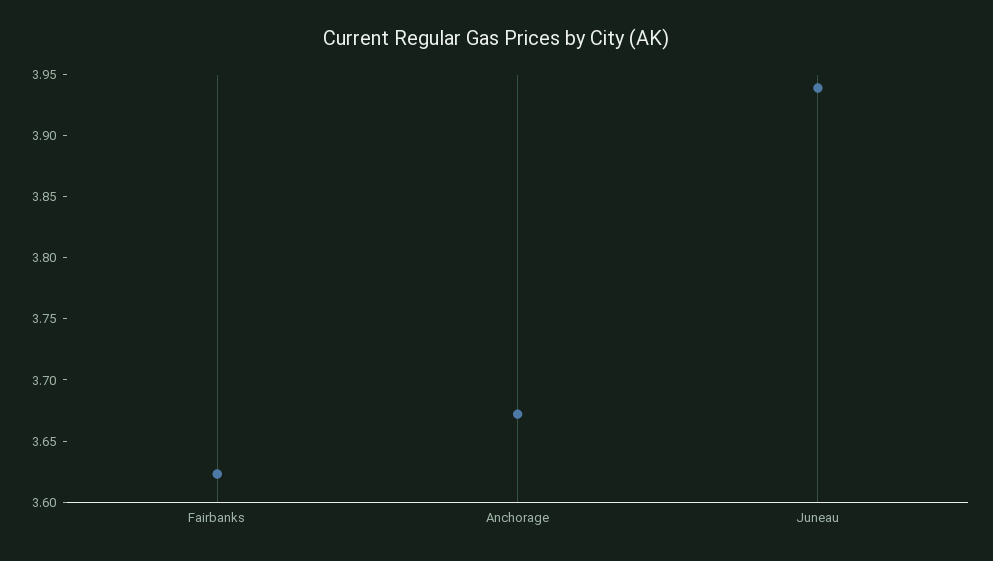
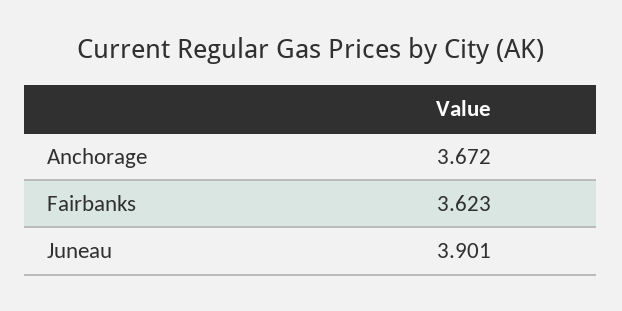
Juneau: 3.94 -> 3.901

